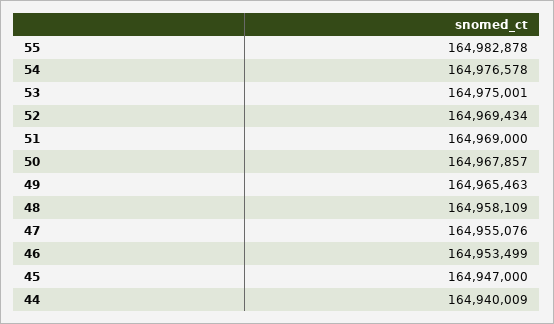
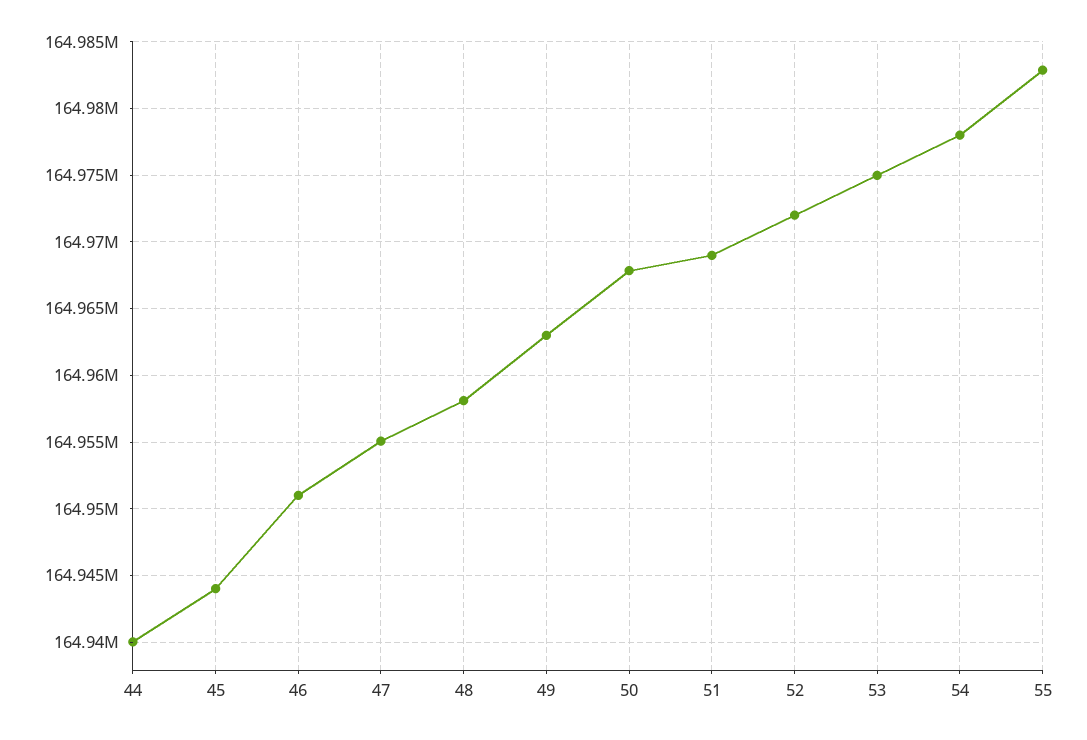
54: 164976578 -> 164978000
52: 164969434 -> 164972000
49: 164965463 -> 164963000
46: 164953499 -> 164951000
45: 164947000 -> 164944000

